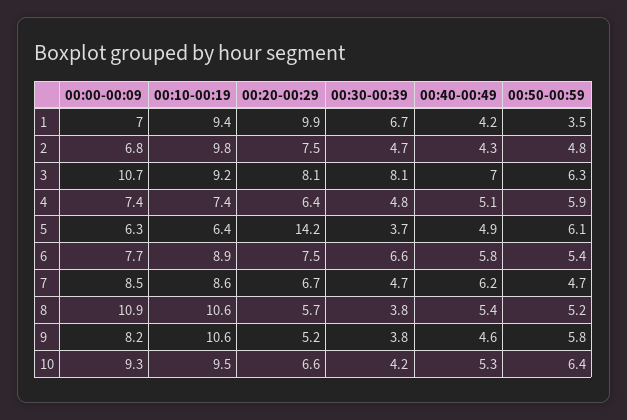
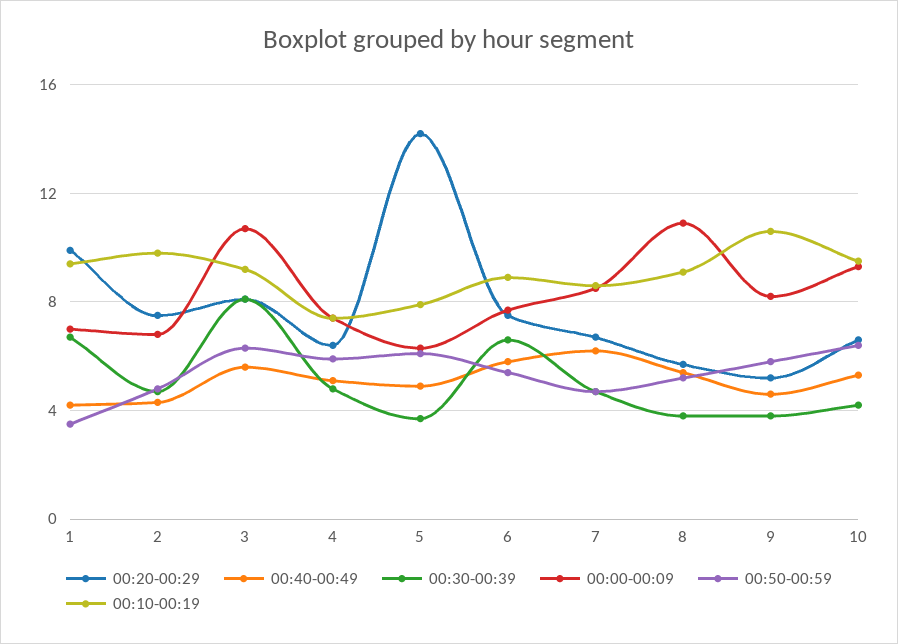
00:40-00:49, 3: 7 -> 5.5
00:10-00:19, 5: 6.4 -> 8
00:10-00:19, 8: 10.6 -> 9

